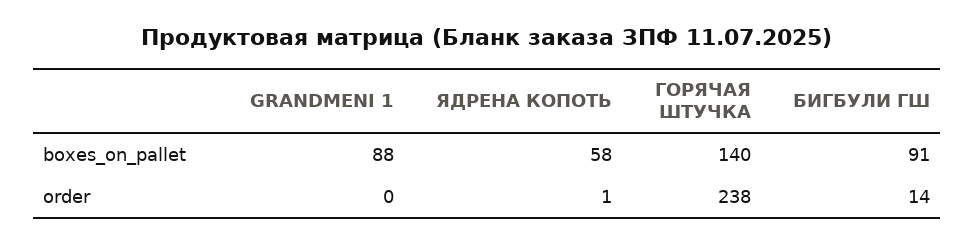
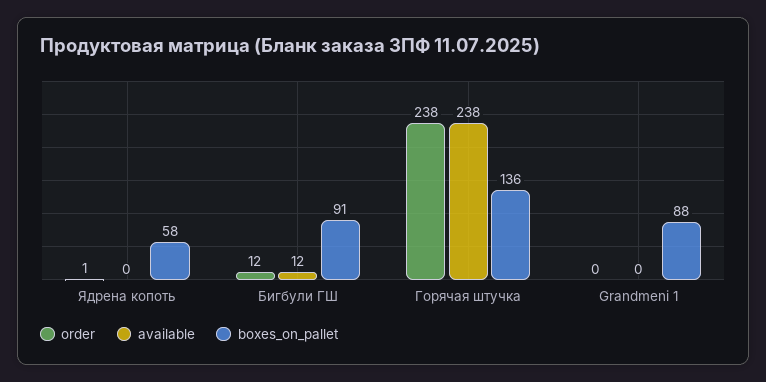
boxes_on_pallet, ГОРЯЧАЯ ШТУЧКА: 140 -> 136
order, БИГБУЛИ ГШ: 14 -> 12
available, ЯДРЕНА КОПОТЬ: none -> 0
available, БИГБУЛИ ГШ: none -> 12
available, ГОРЯЧАЯ ШТУЧКА: none -> 238
available, GRANDMENI 1: none -> 0

